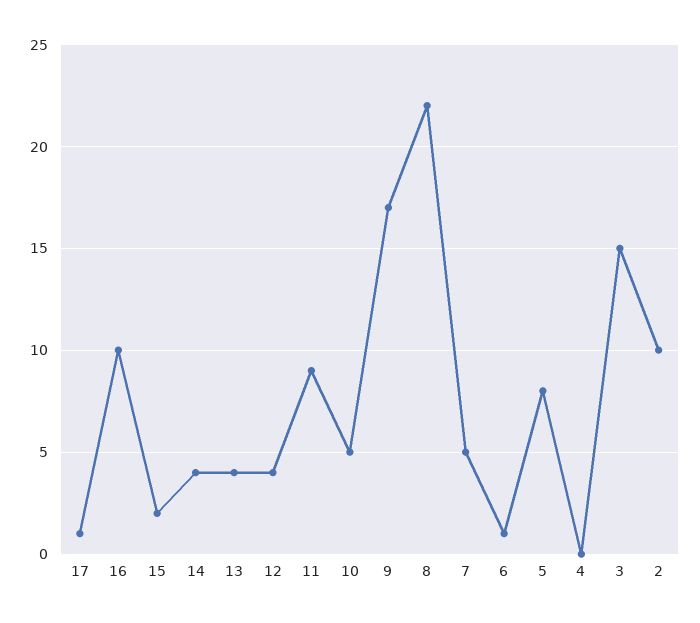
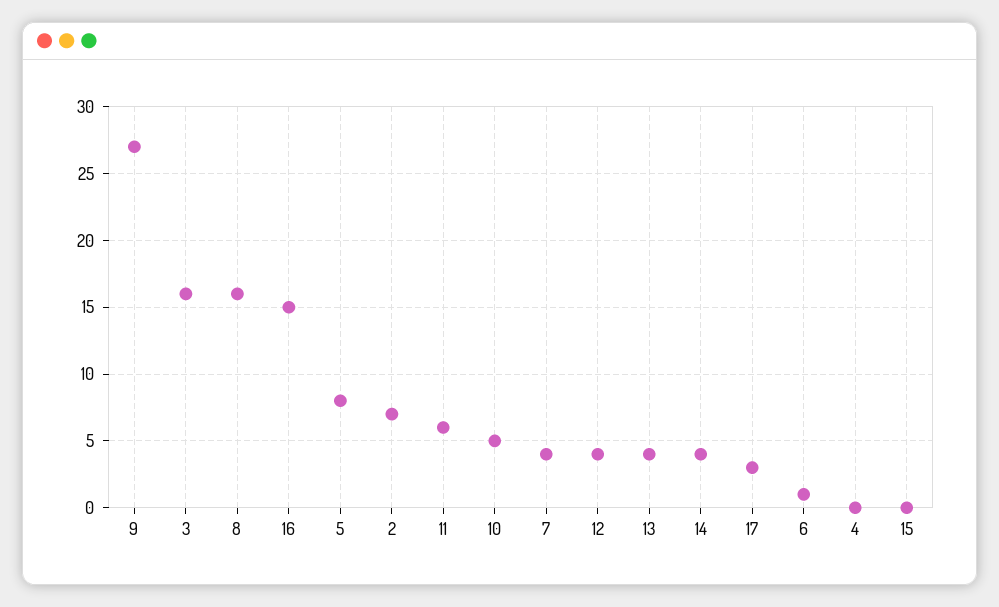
17: 1 -> 3
16: 10 -> 15
15: 2 -> 0
11: 9 -> 6
9: 17 -> 27
8: 22 -> 16
7: 5 -> 4
3: 15 -> 16
2: 10 -> 7

